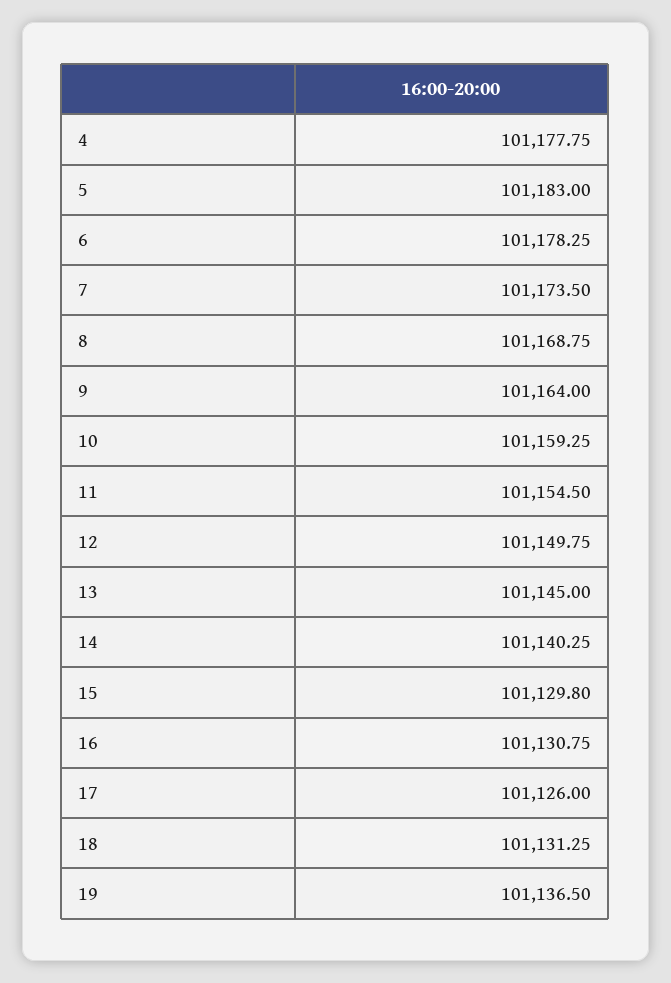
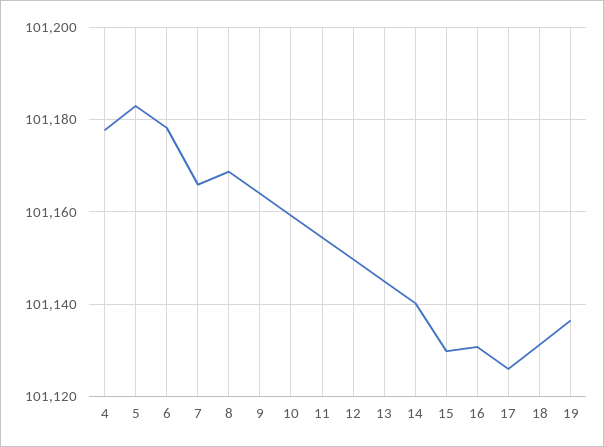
7: 101173.5 -> 101166

